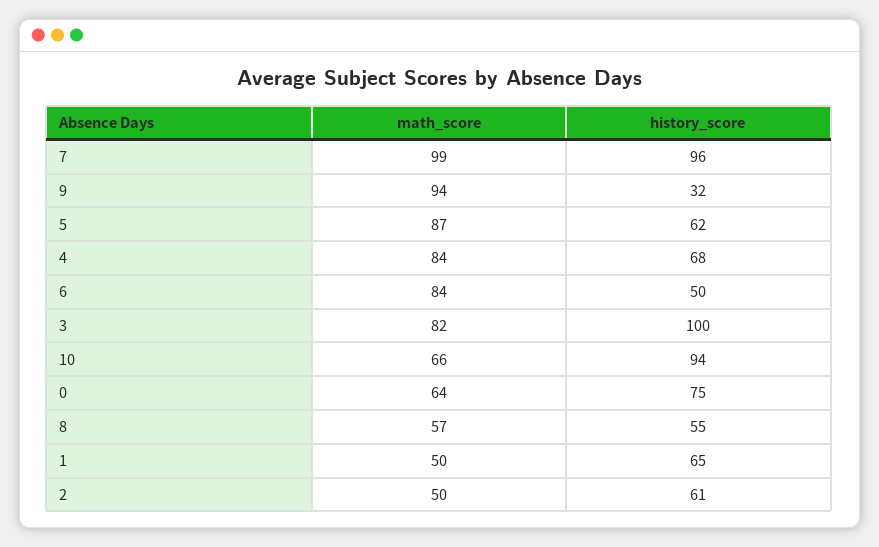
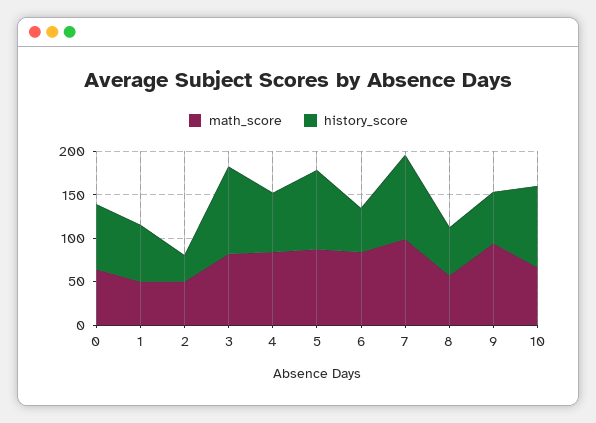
history_score, 9: 32 -> 60
history_score, 5: 62 -> 90
history_score, 2: 61 -> 30

